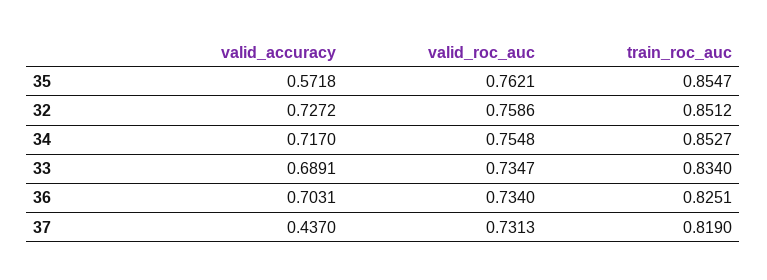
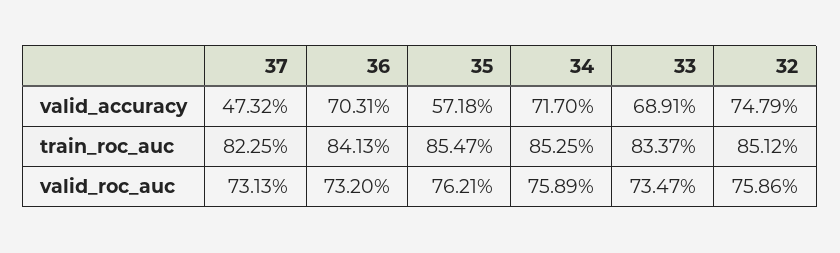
valid_accuracy, 32: 0.7272 -> 0.7479
valid_roc_auc, 34: 0.7548 -> 0.7589
train_roc_auc, 34: 0.8527 -> 0.8525
train_roc_auc, 33: 0.834 -> 0.8337
valid_roc_auc, 36: 0.734 -> 0.732
train_roc_auc, 36: 0.8251 -> 0.8413
valid_accuracy, 37: 0.437 -> 0.4732
train_roc_auc, 37: 0.819 -> 0.8225

